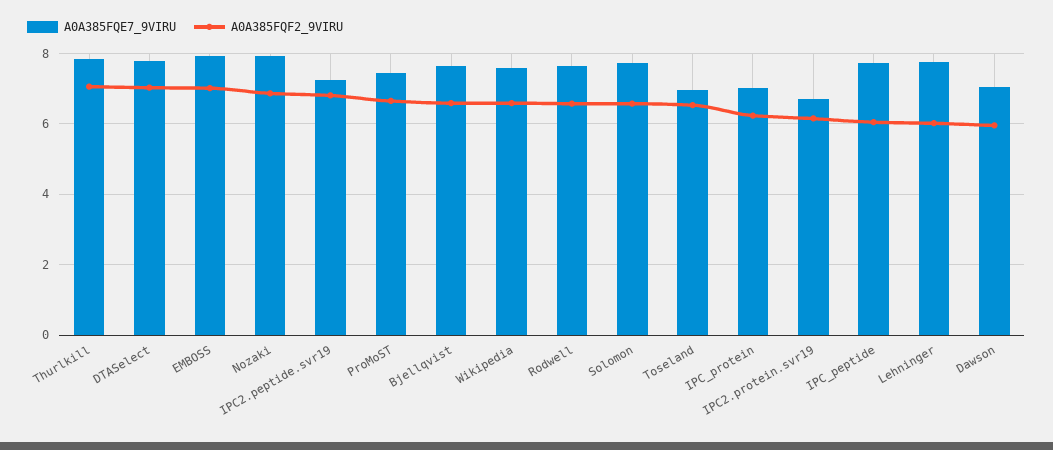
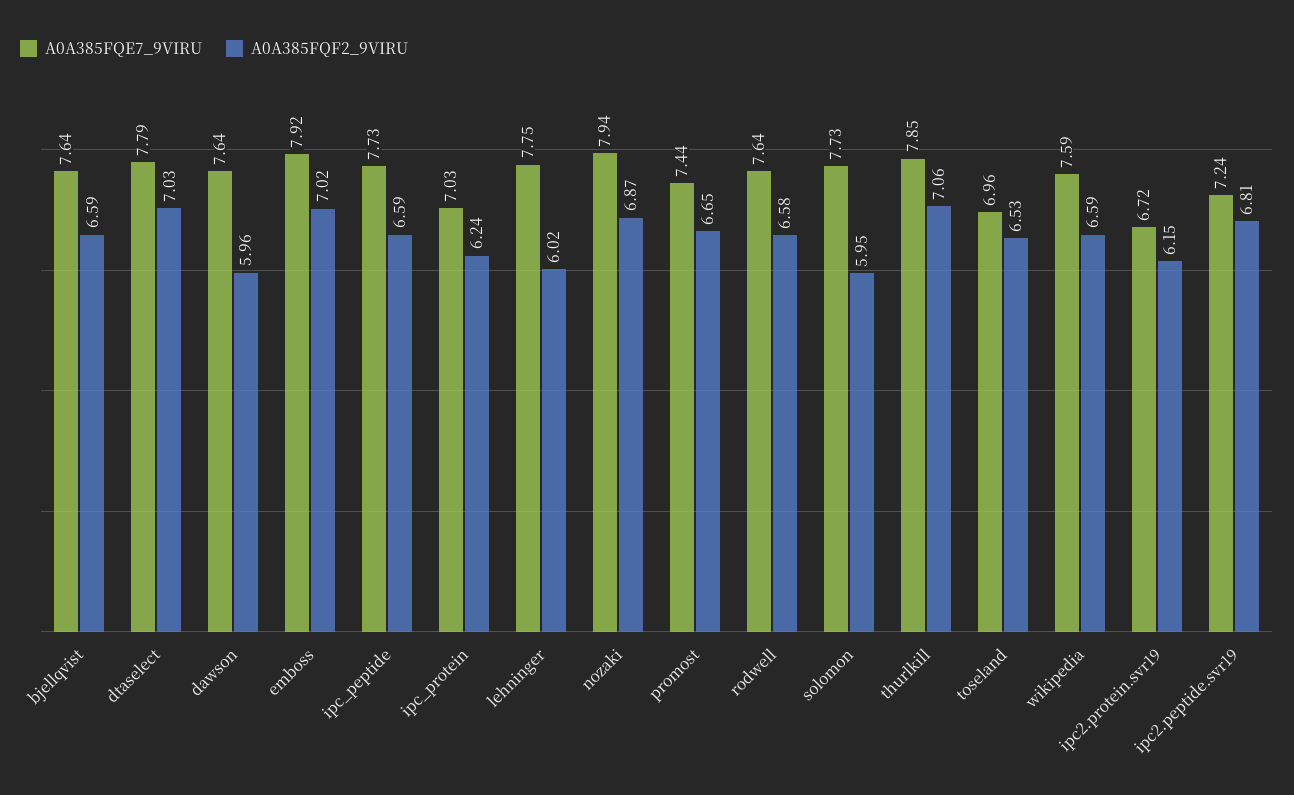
A0A385FQF2_9VIRU, Solomon: 6.6 -> 5.95
A0A385FQF2_9VIRU, IPC_peptide: 6 -> 6.59
A0A385FQE7_9VIRU, Dawson: 7 -> 7.64

